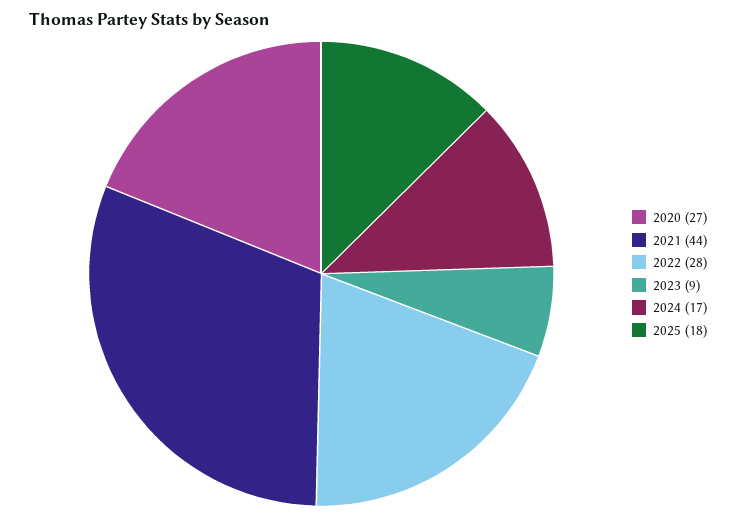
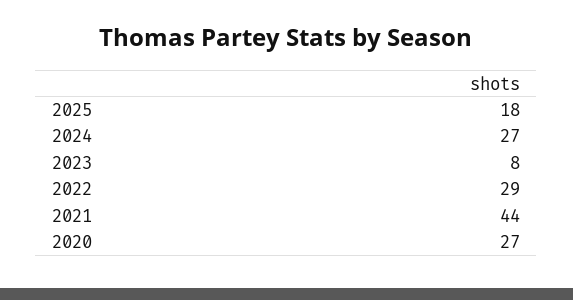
2022: 28 -> 29
2023: 9 -> 8
2024: 17 -> 27

